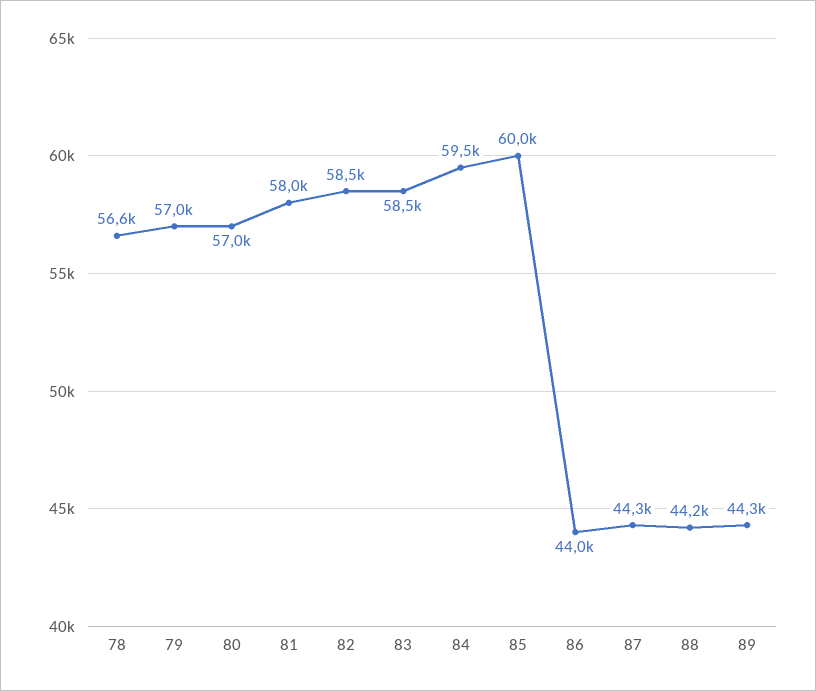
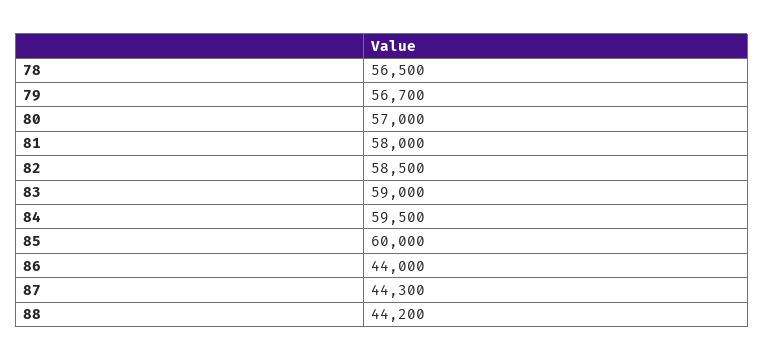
78: 56600 -> 56500
79: 57000 -> 56700
83: 58500 -> 59000
89: 44300 -> none

